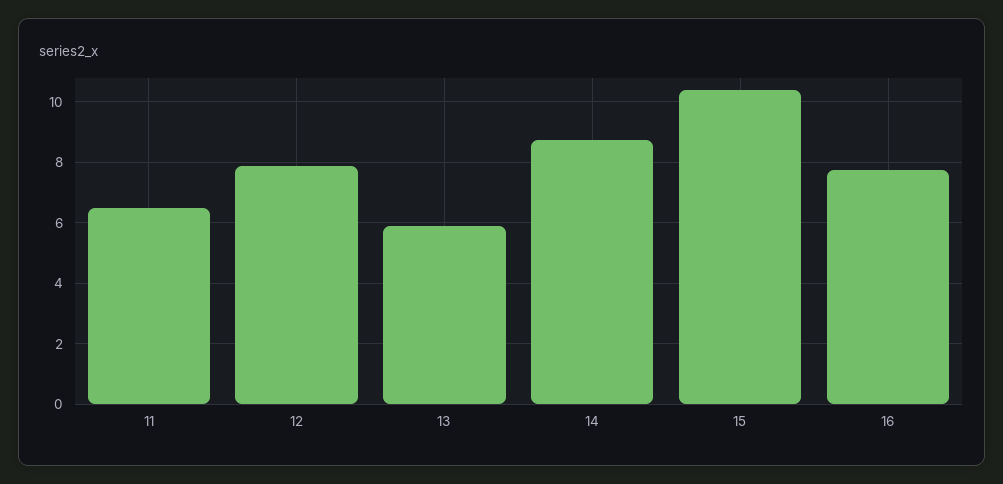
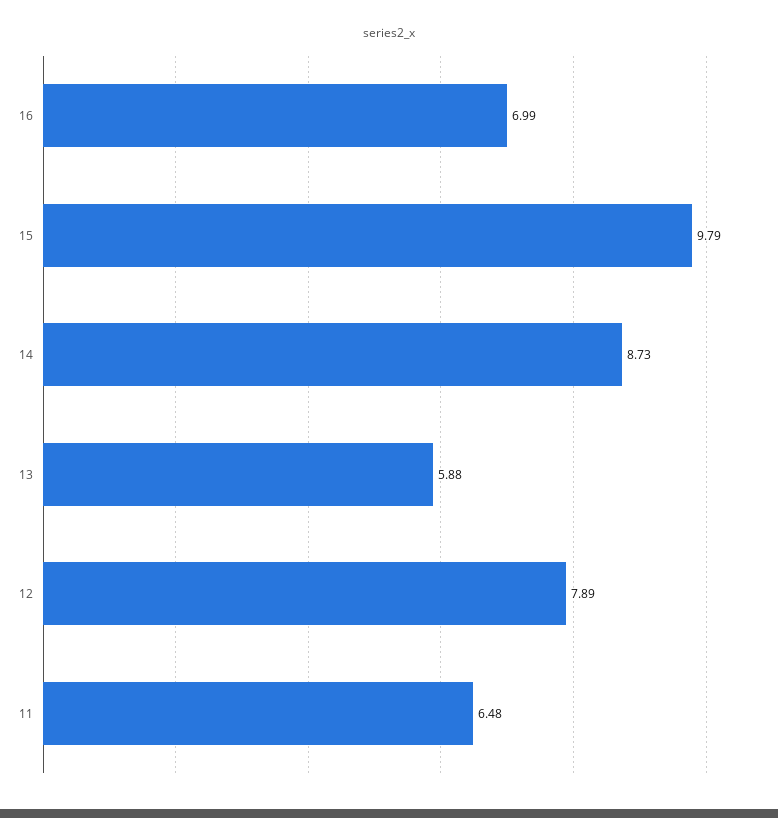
15: 10.4 -> 9.79
16: 7.8 -> 6.99

